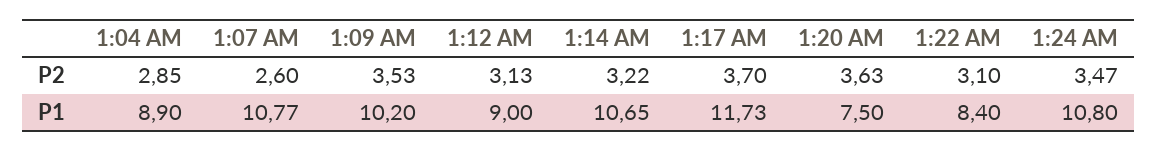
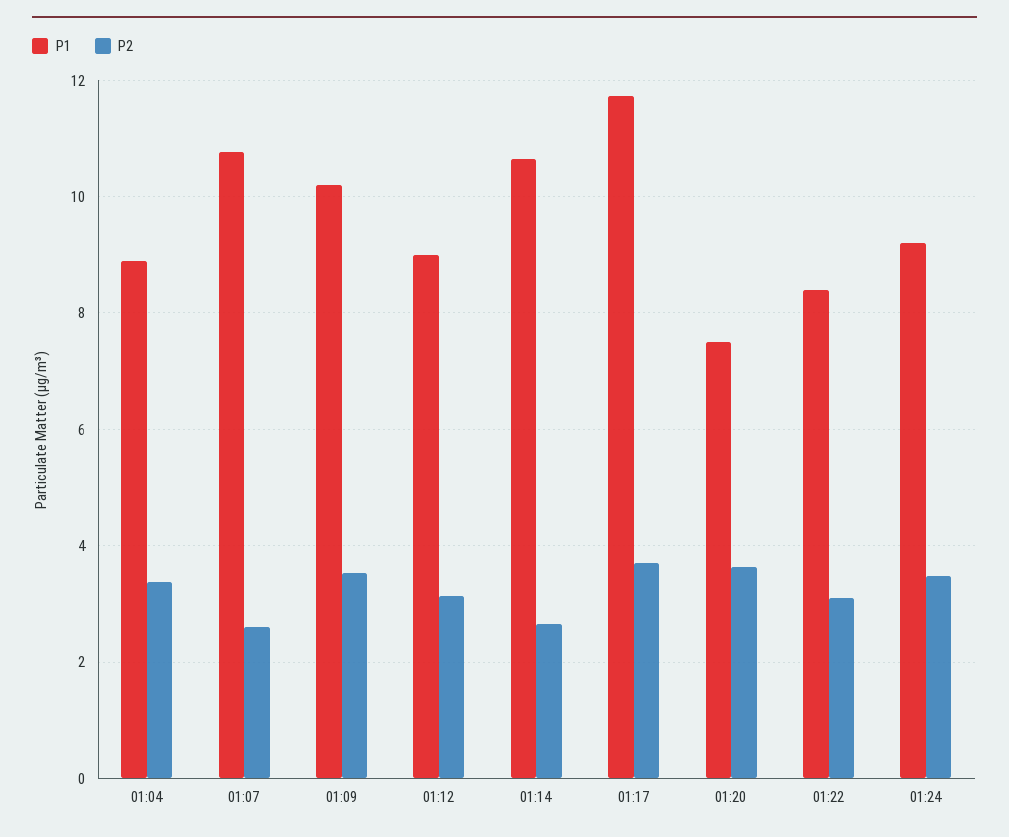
P2, 1:04 AM: 2.85 -> 3.4
P2, 1:14 AM: 3.22 -> 2.6
P1, 1:24 AM: 10.8 -> 9.2

